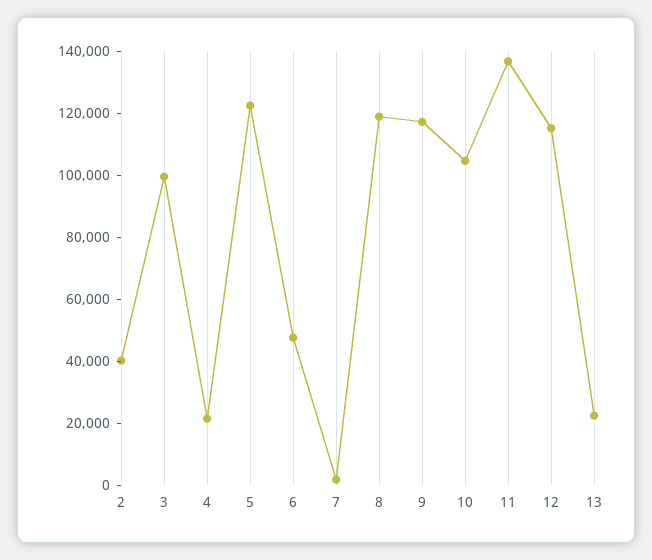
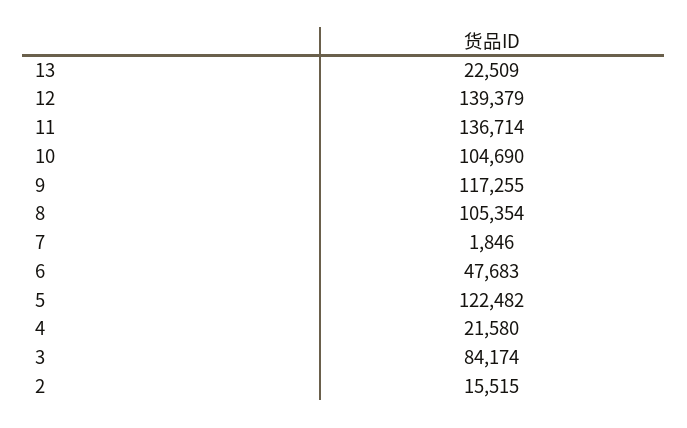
2: 40000 -> 15515
3: 100000 -> 84174
8: 120000 -> 105354
12: 115000 -> 139379

